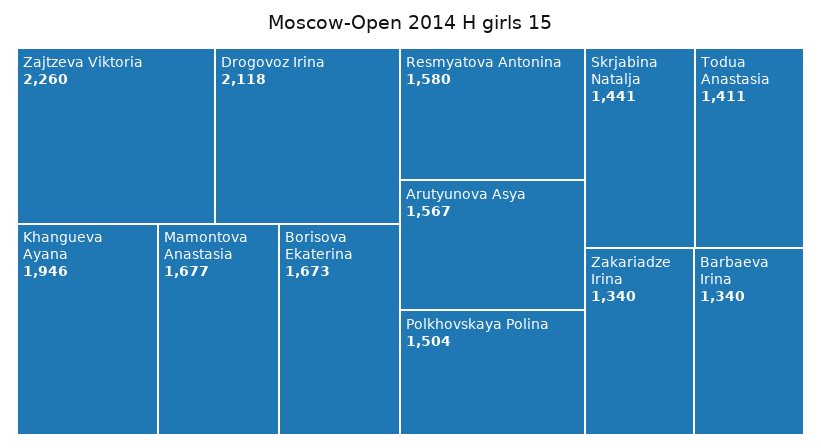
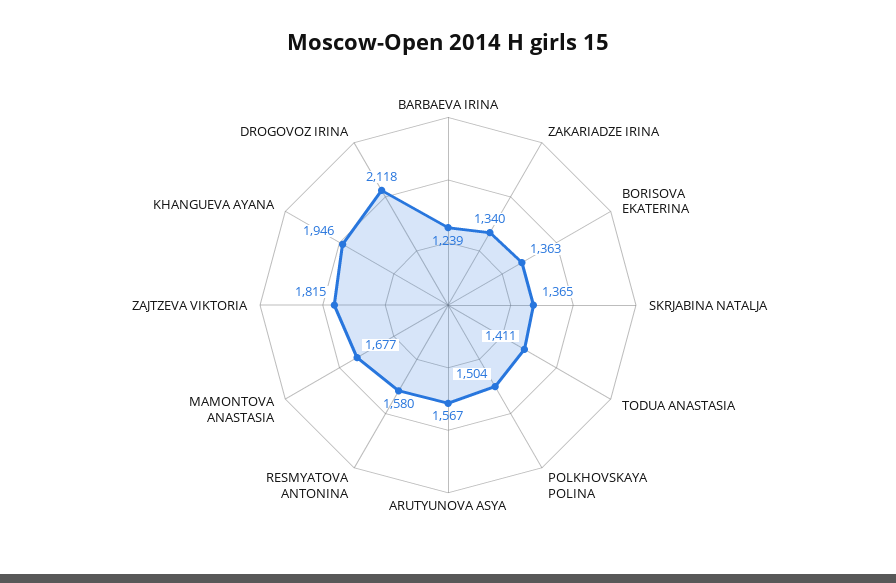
Zajtzeva Viktoria: 2260 -> 1815
Borisova Ekaterina: 1673 -> 1363
Skrjabina Natalja: 1441 -> 1365
Barbaeva Irina: 1340 -> 1239

